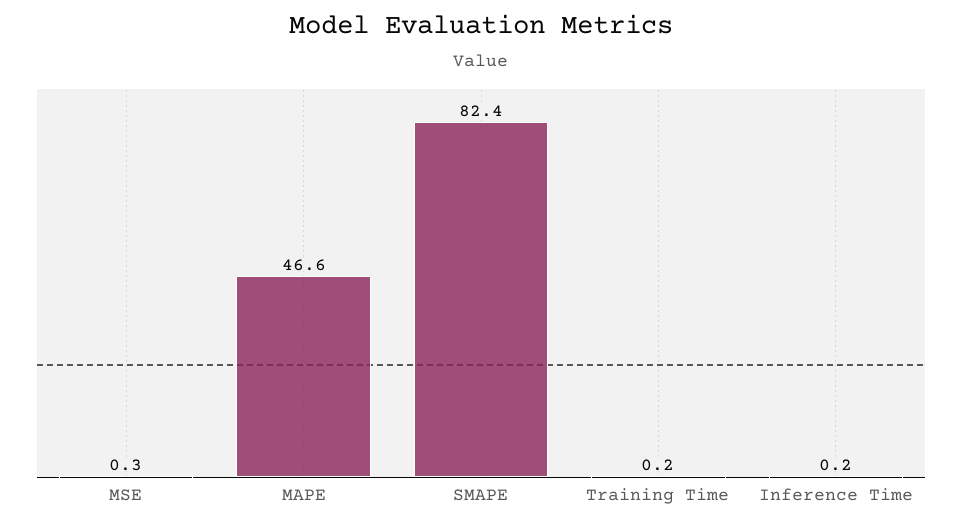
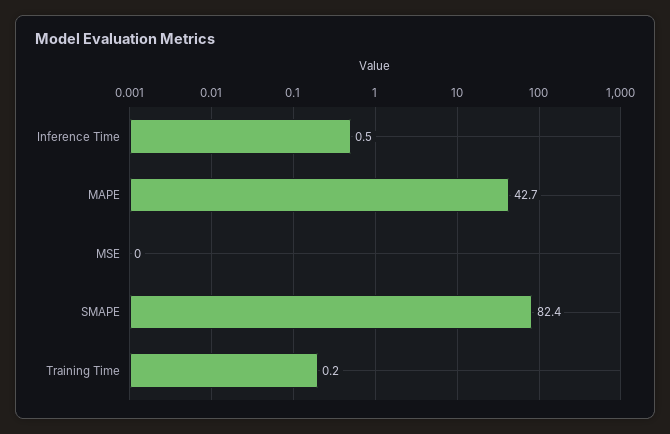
MSE: 0.3 -> 0
MAPE: 46.6 -> 42.7
Inference Time: 0.2 -> 0.5

